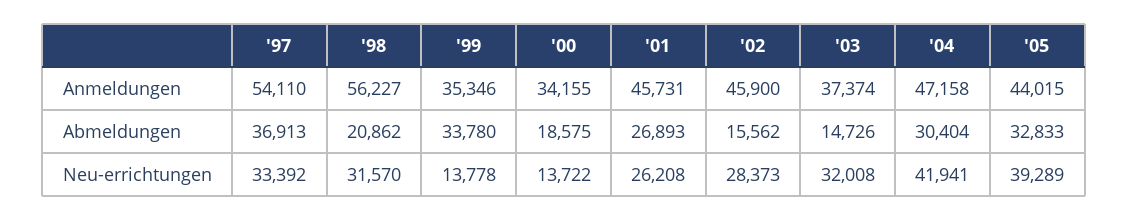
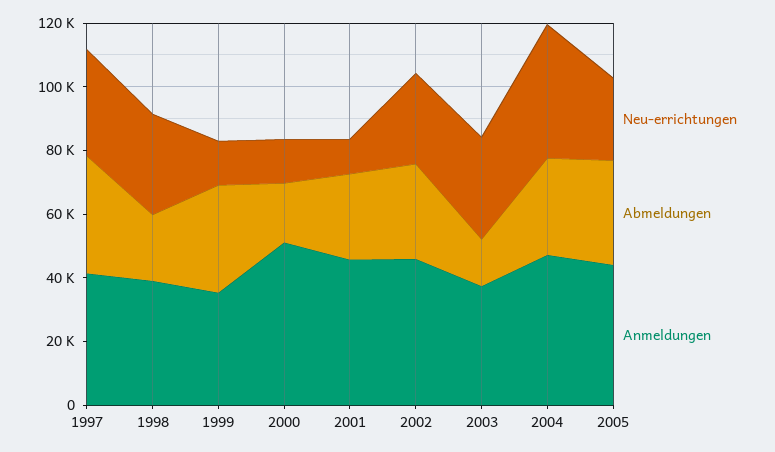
Anmeldungen, '97: 54110 -> 40000
Anmeldungen, '98: 56227 -> 40000
Anmeldungen, '00: 34155 -> 50000
Abmeldungen, '02: 15562 -> 30000
Neu-errichtungen, '01: 26208 -> 10000
Neu-errichtungen, '05: 39289 -> 25000

